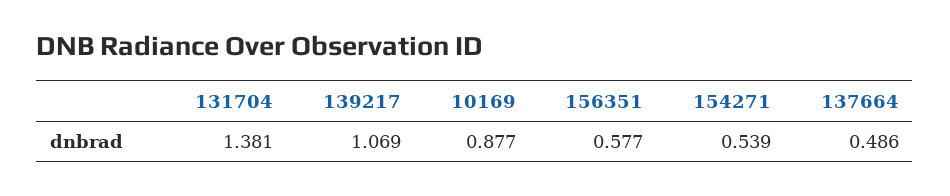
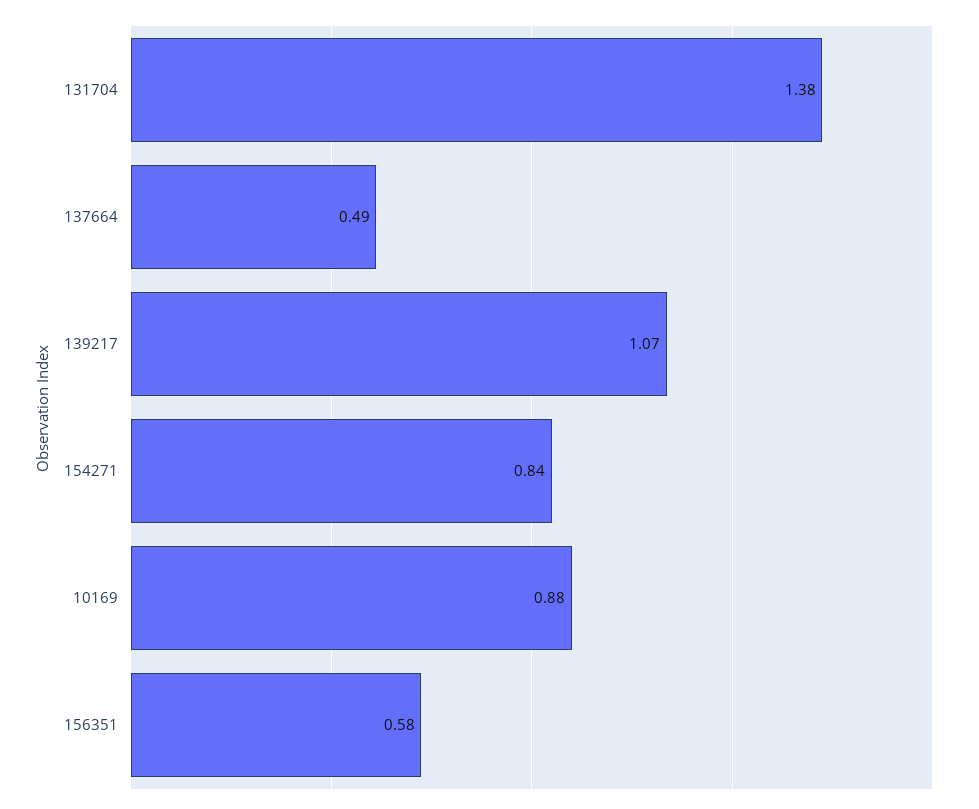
154271: 0.539 -> 0.84

